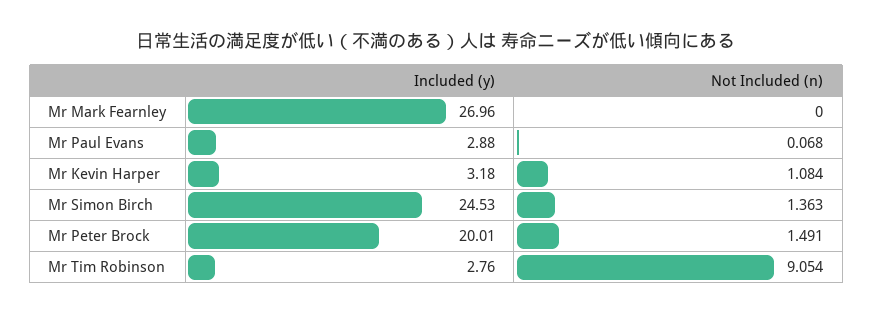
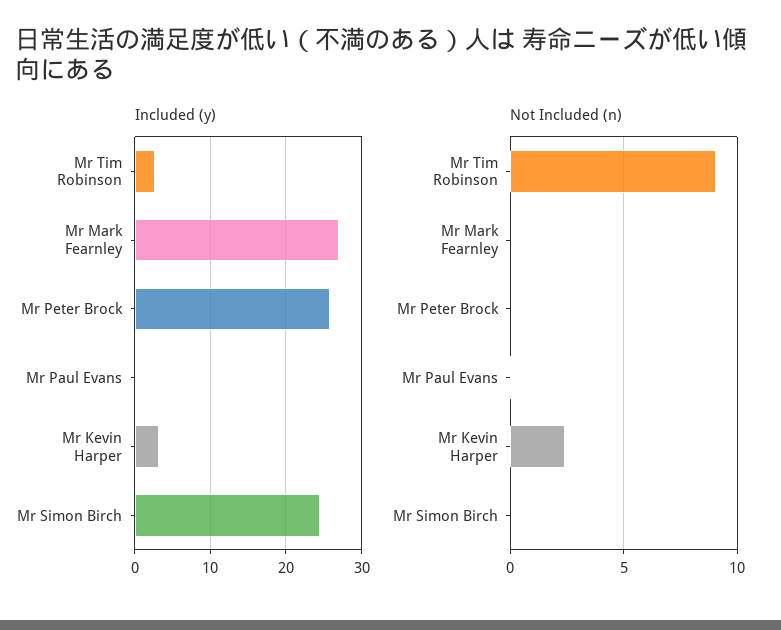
Included (y), Mr Paul Evans: 2.88 -> 0
Not Included (n), Mr Kevin Harper: 1.084 -> 2.5
Not Included (n), Mr Simon Birch: 1.363 -> 0
Included (y), Mr Peter Brock: 20.01 -> 26
Not Included (n), Mr Peter Brock: 1.491 -> 0

